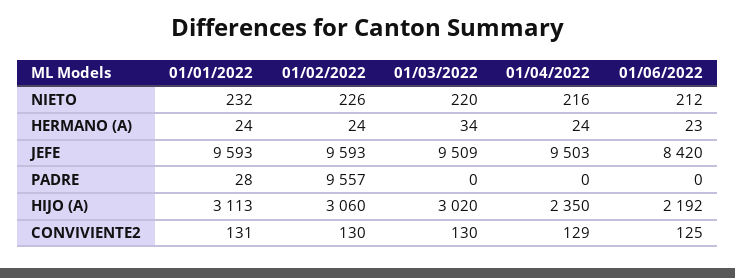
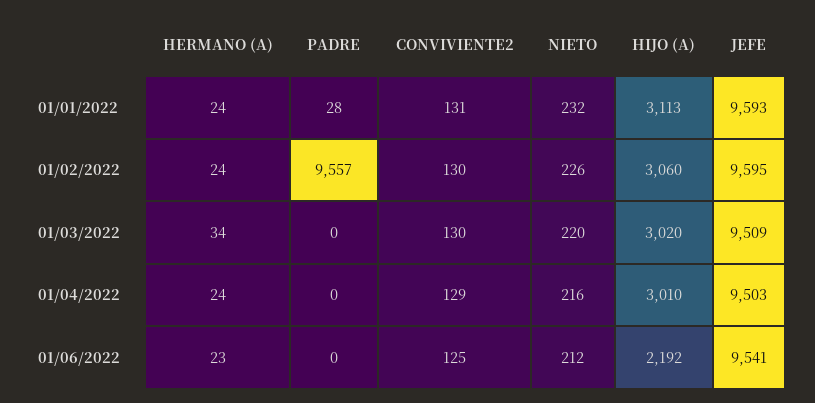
01/02/2022, JEFE: 9593 -> 9595
01/06/2022, JEFE: 8420 -> 9541
01/04/2022, HIJO (A): 2350 -> 3010

